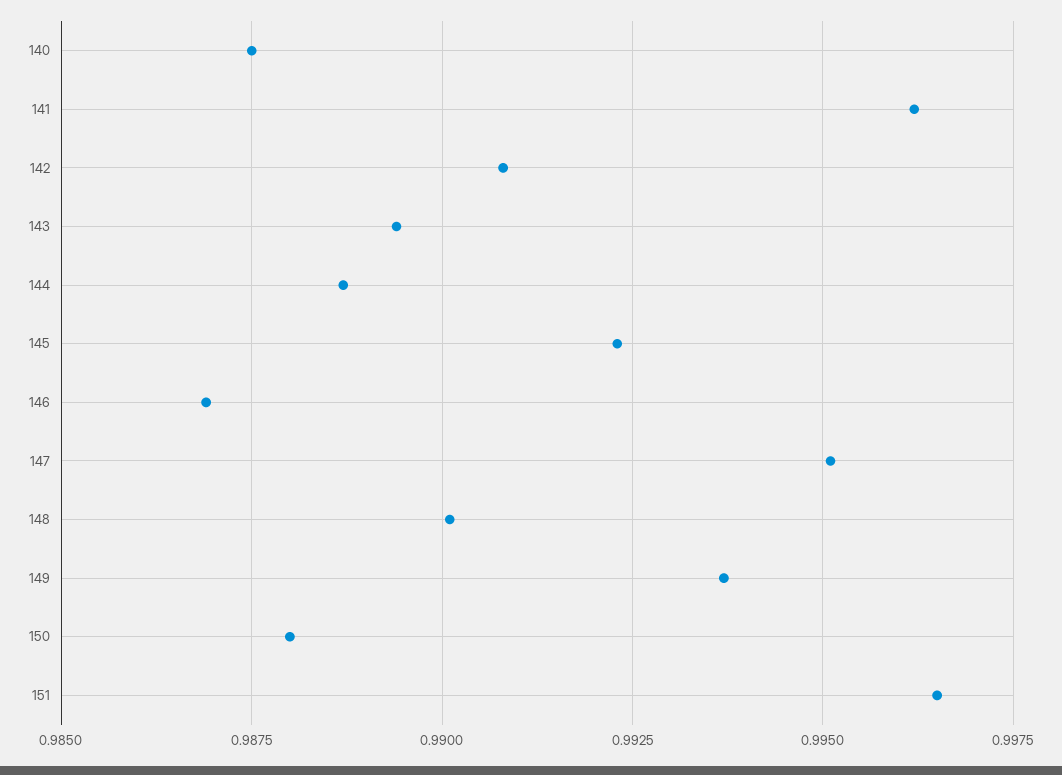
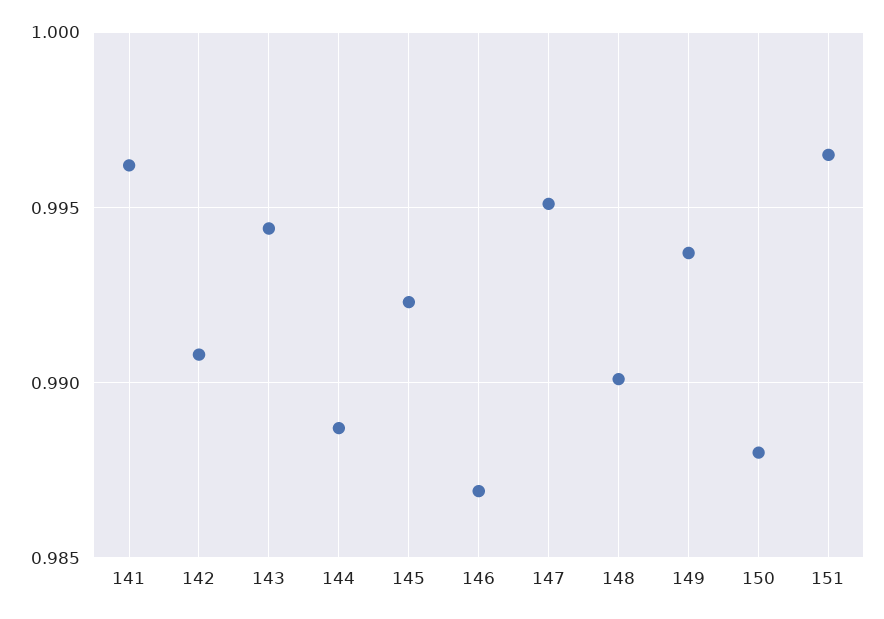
140: 0.9875 -> none
143: 0.9895 -> 0.9945

